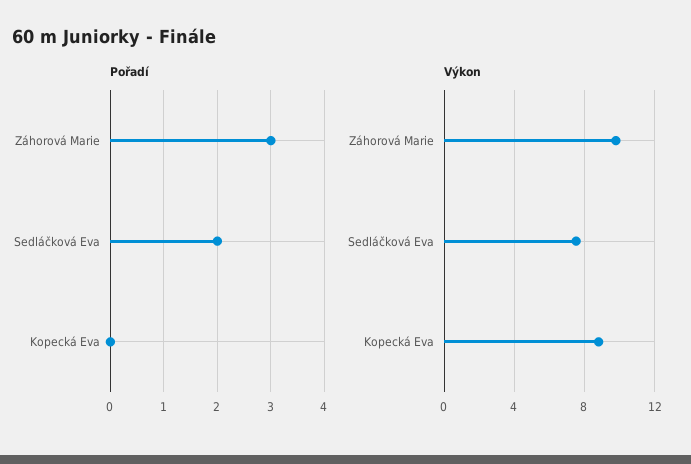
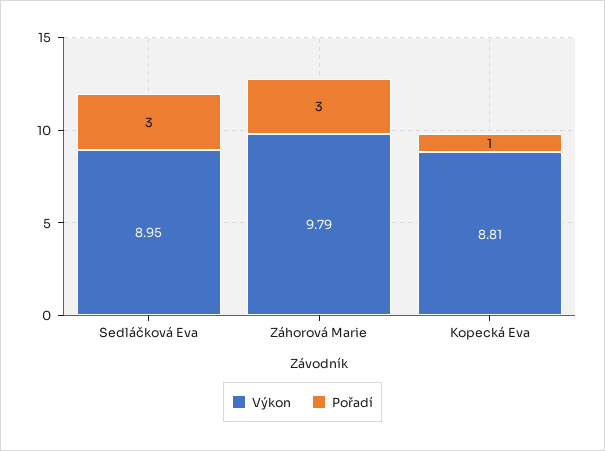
Pořadí, Sedláčková Eva: 2 -> 3
Pořadí, Kopecká Eva: 0 -> 1
Výkon, Sedláčková Eva: 7.5 -> 8.95

